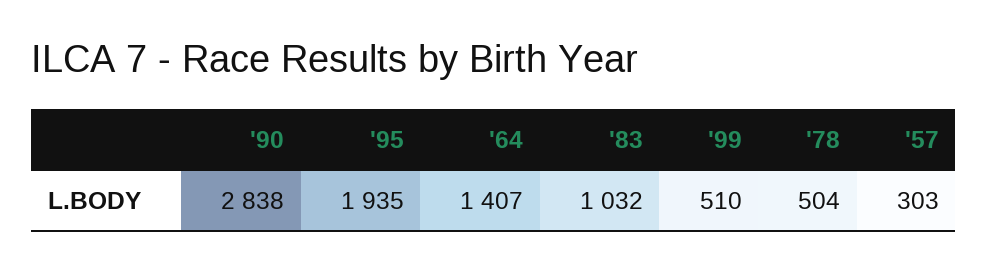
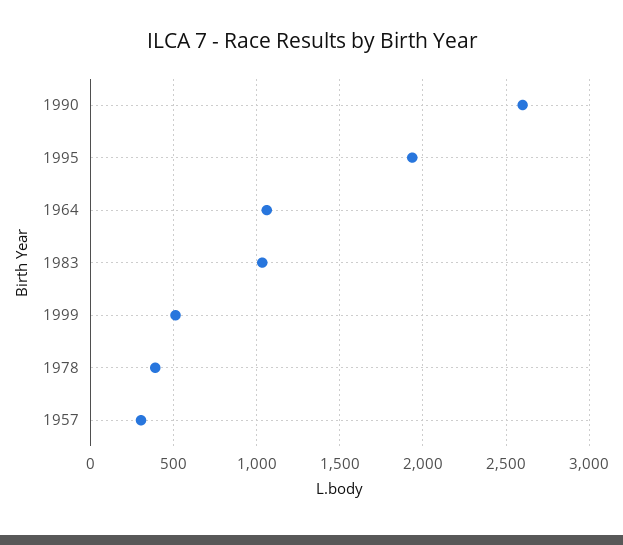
'90: 2838 -> 2600
'64: 1407 -> 1050
'78: 504 -> 400

